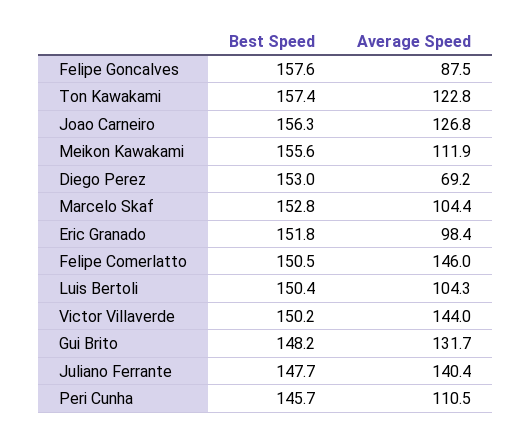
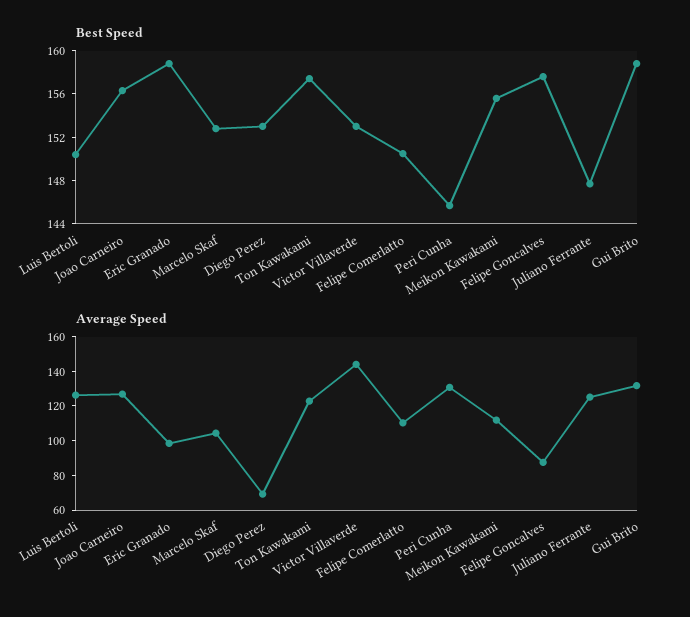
Best Speed, Eric Granado: 151.8 -> 159
Average Speed, Felipe Comerlatto: 146 -> 110
Average Speed, Luis Bertoli: 104.3 -> 125
Best Speed, Victor Villaverde: 150.2 -> 153
Best Speed, Gui Brito: 148.2 -> 159
Average Speed, Juliano Ferrante: 140.4 -> 125
Average Speed, Peri Cunha: 110.5 -> 130

